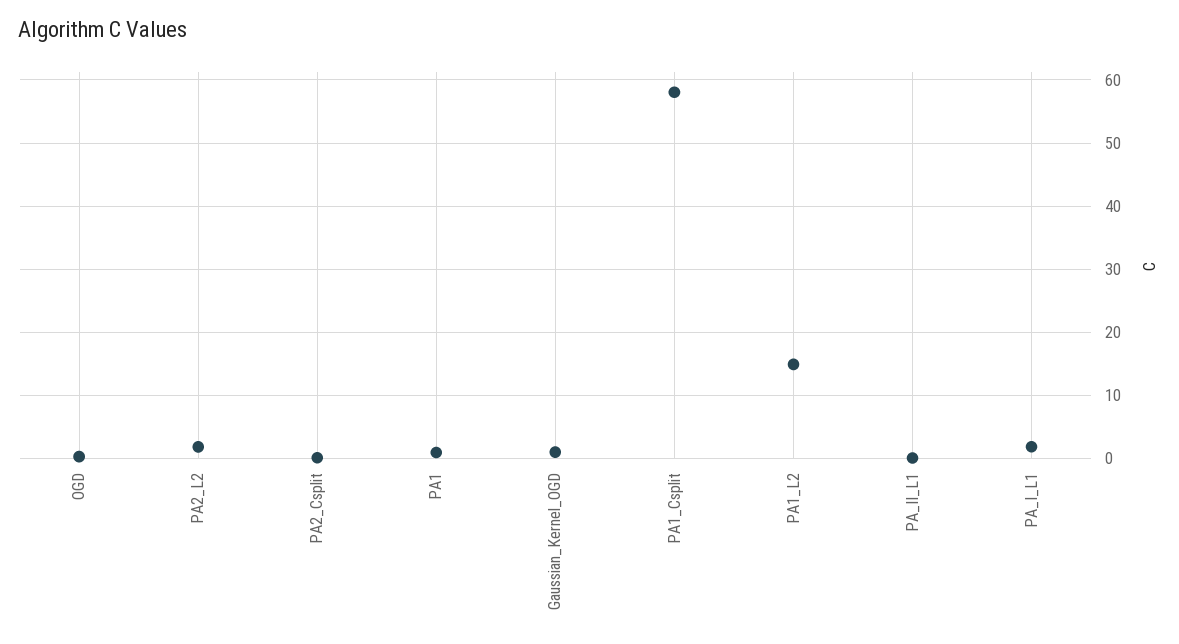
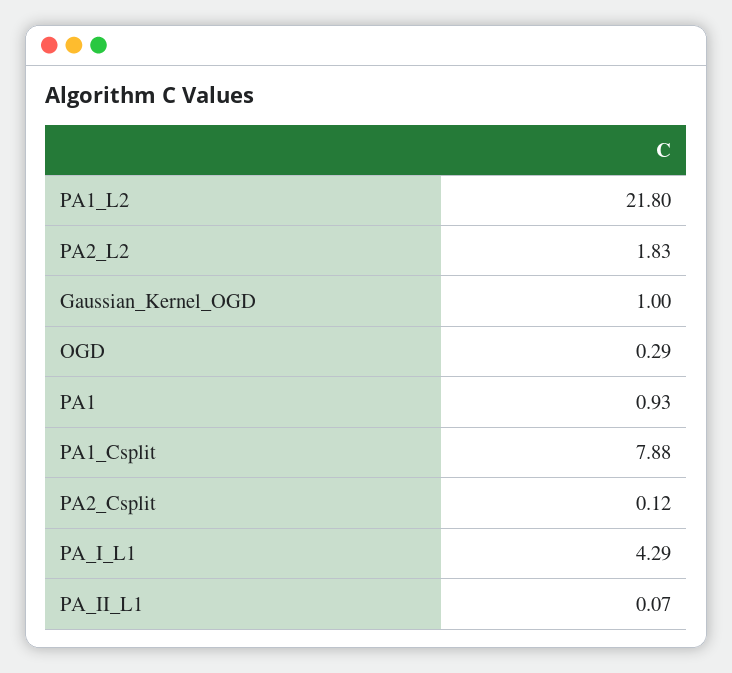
PA1_Csplit: 58 -> 7.88
PA1_L2: 15 -> 21.8
PA_I_L1: 2 -> 4.29

